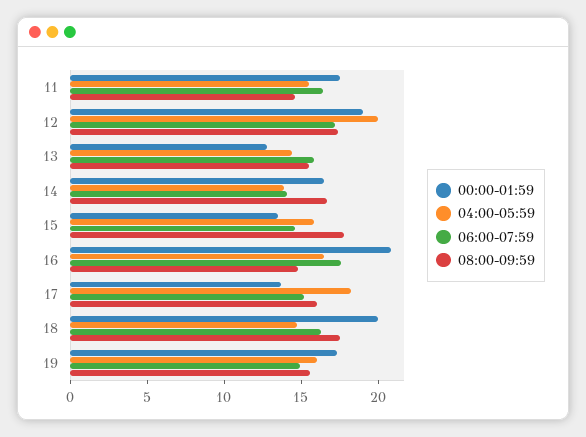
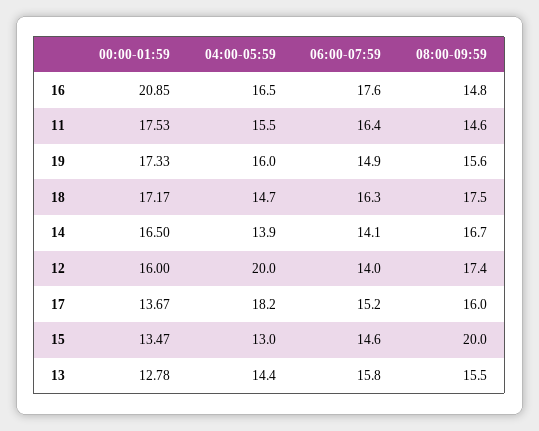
00:00-01:59, 12: 19 -> 16
06:00-07:59, 12: 17 -> 14
04:00-05:59, 15: 16 -> 13
08:00-09:59, 15: 18 -> 20
00:00-01:59, 18: 20 -> 17.17

